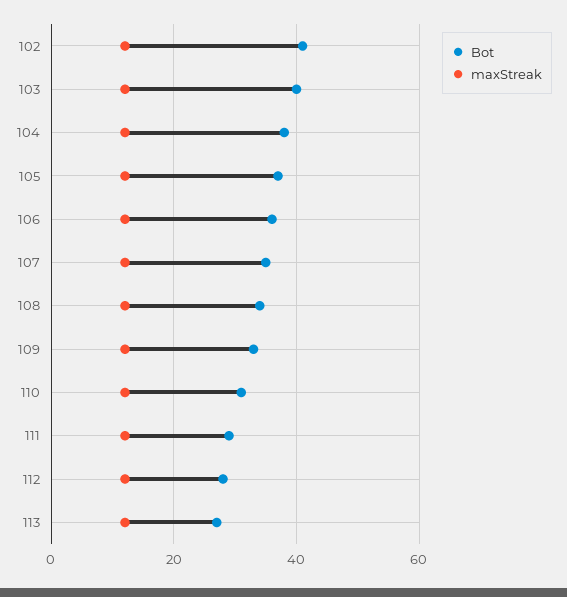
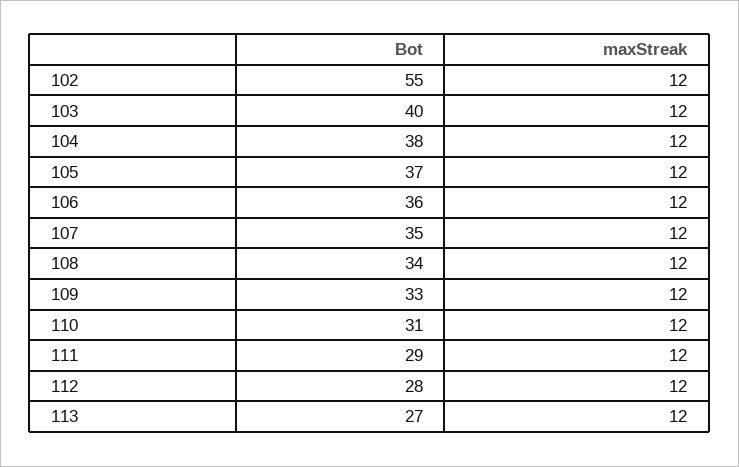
Bot, 102: 40 -> 55

